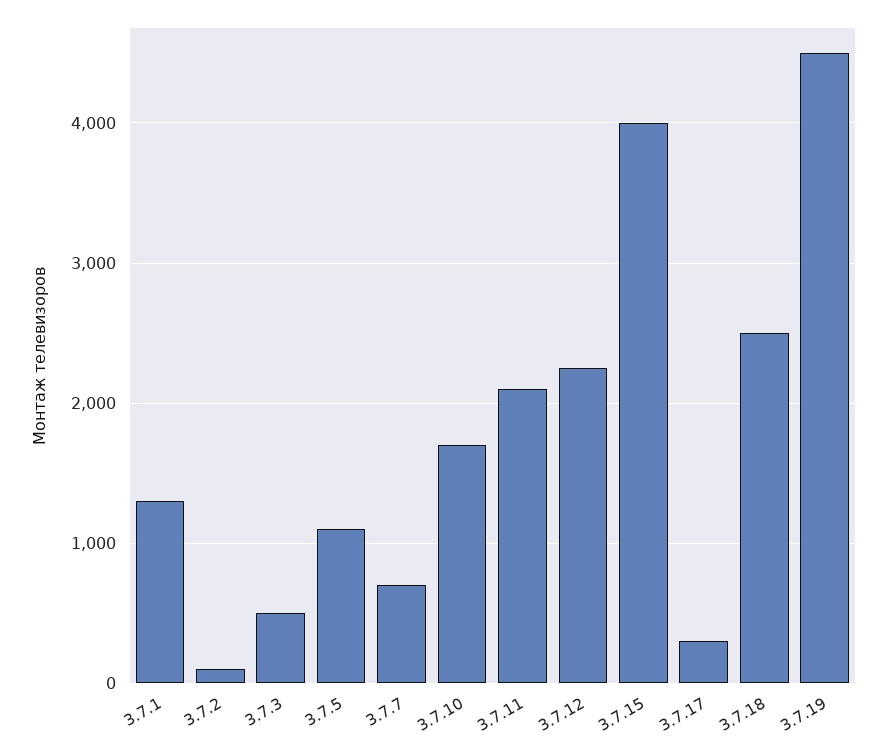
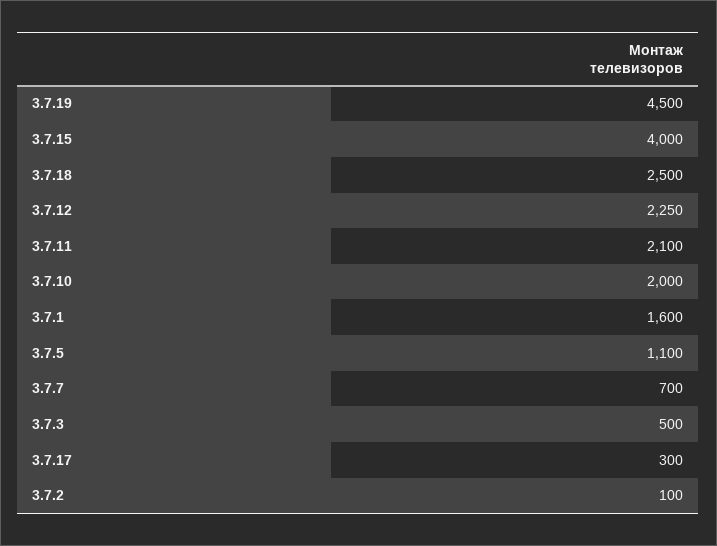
3.7.1: 1300 -> 1600
3.7.10: 1700 -> 2000

